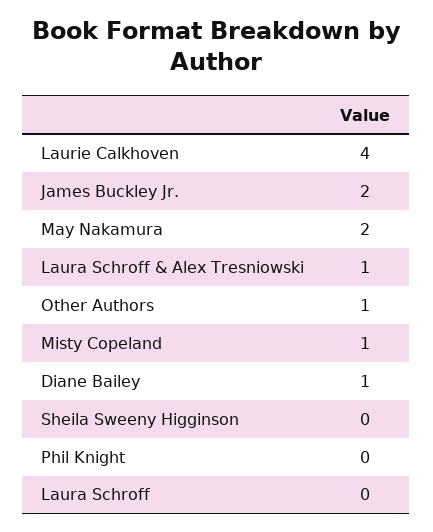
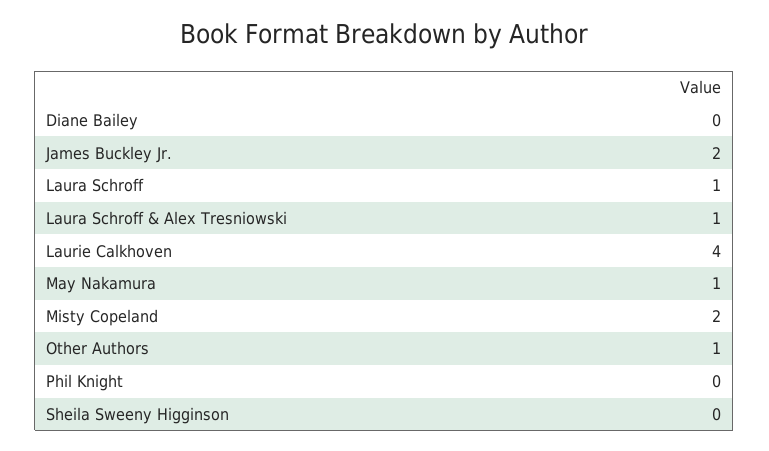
May Nakamura: 2 -> 1
Misty Copeland: 1 -> 2
Diane Bailey: 1 -> 0
Laura Schroff: 0 -> 1

